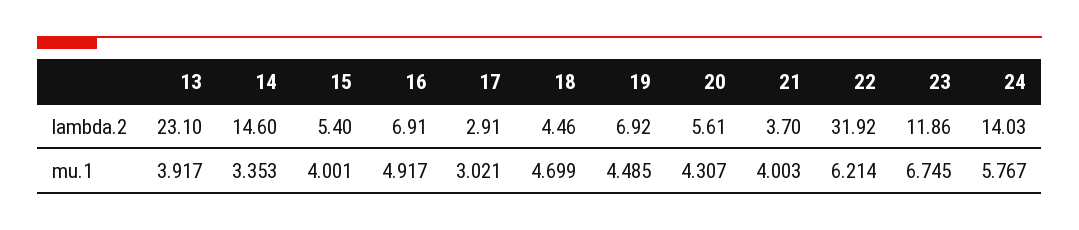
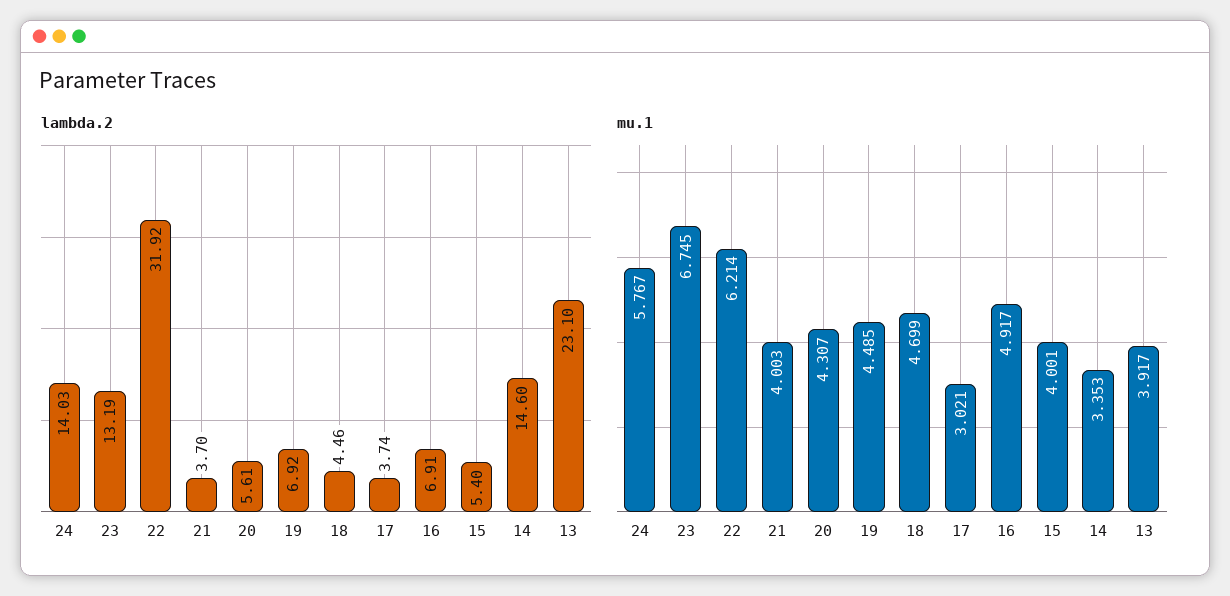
lambda.2, 17: 2.91 -> 3.74
lambda.2, 23: 11.86 -> 13.19

